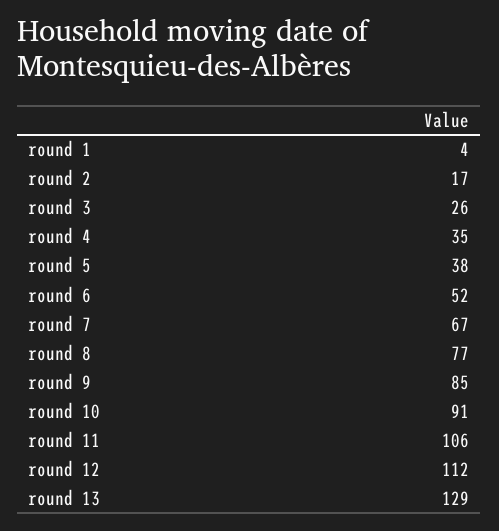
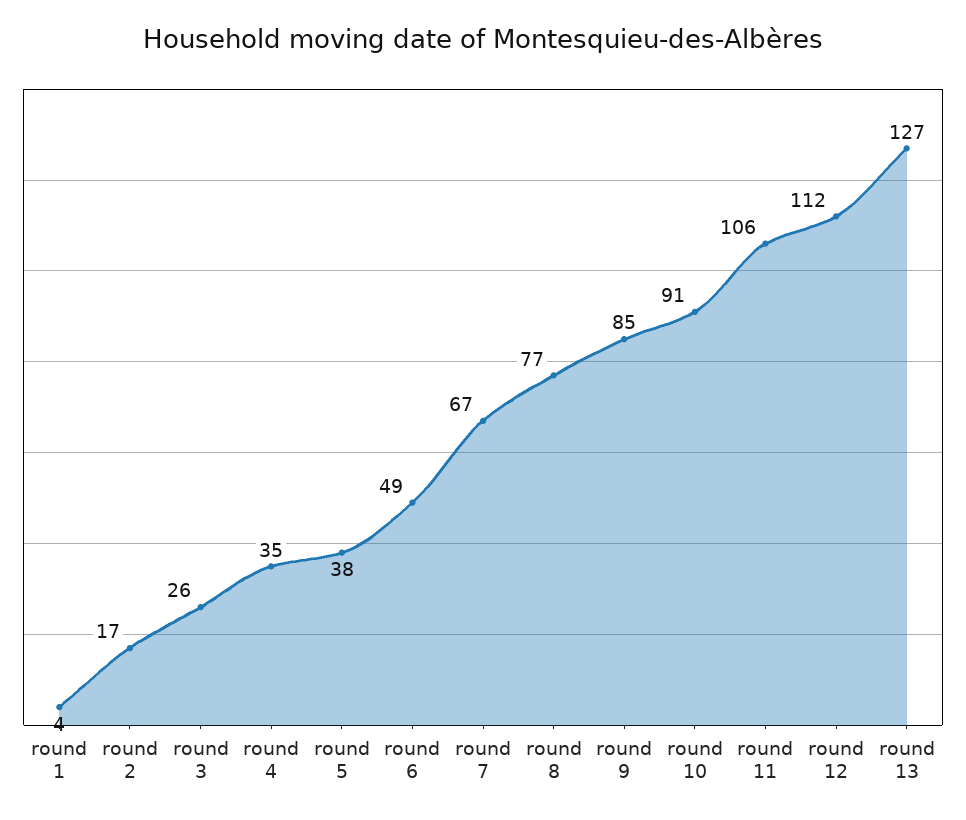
round 6: 52 -> 49
round 13: 129 -> 127

